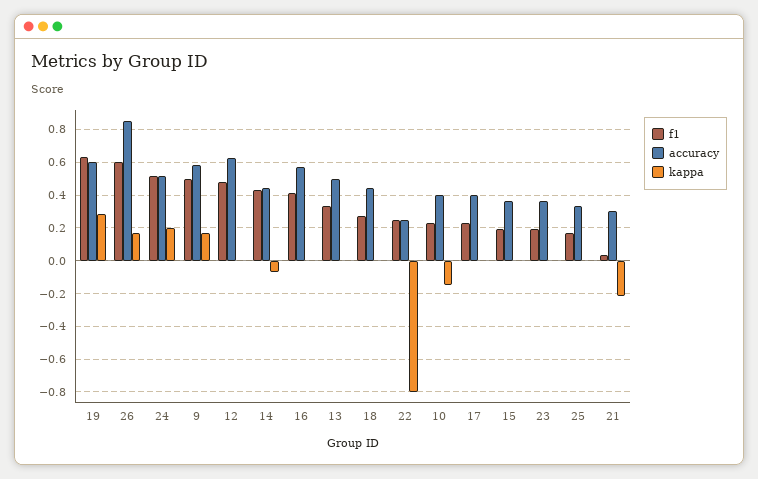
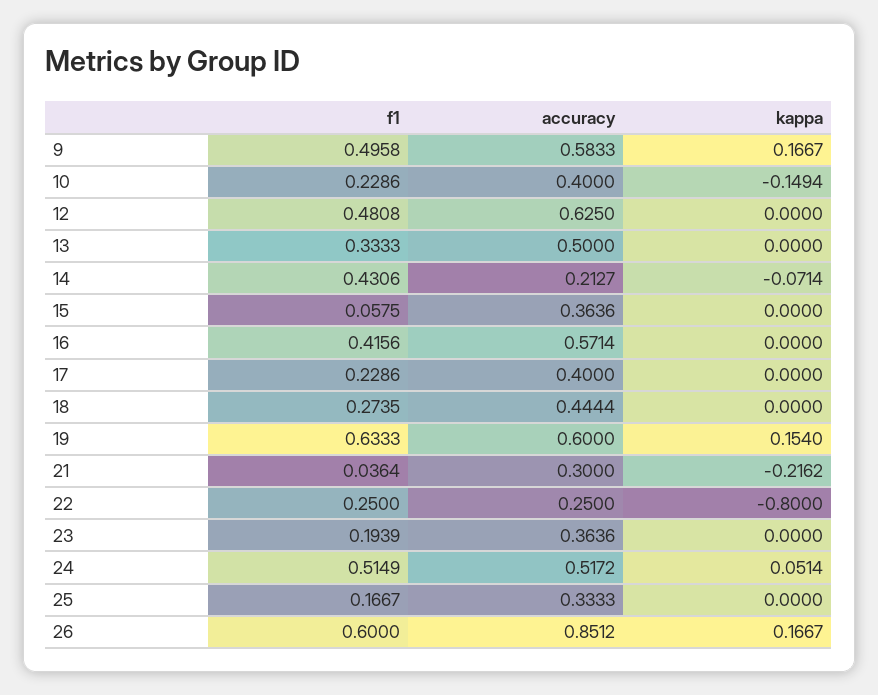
kappa, 19: 0.3 -> 0.154
kappa, 24: 0.2 -> 0.0514
accuracy, 14: 0.45 -> 0.2127
f1, 15: 0.2 -> 0.0575

